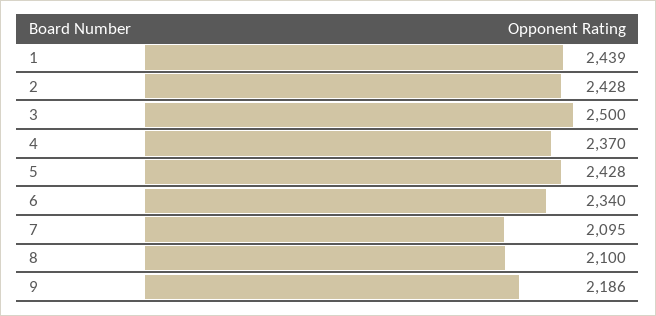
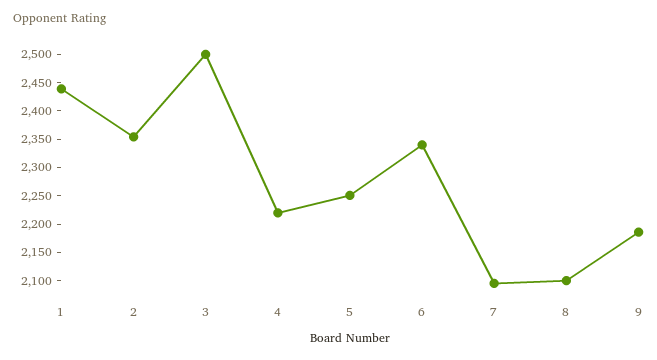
2: 2428 -> 2350
4: 2370 -> 2225
5: 2428 -> 2250

